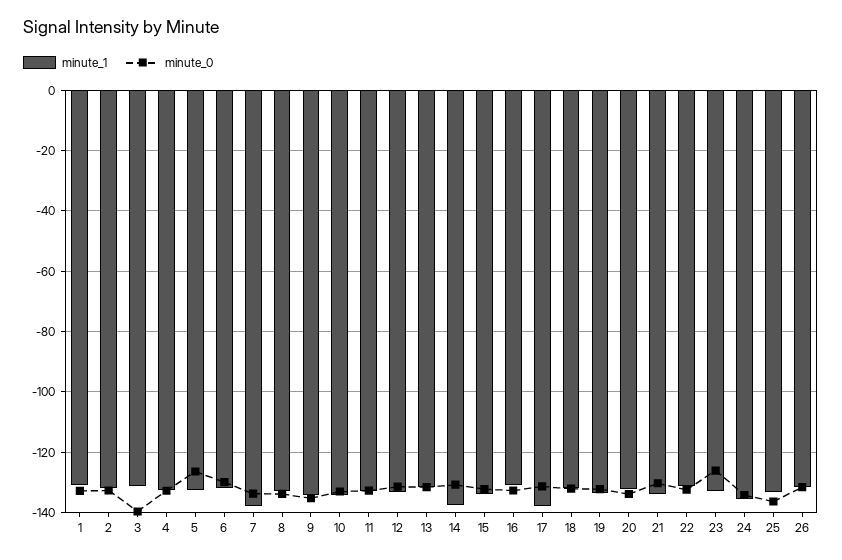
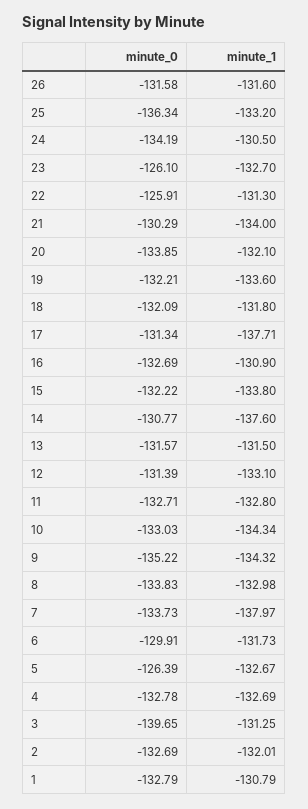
minute_0, 22: -132 -> -125.91
minute_1, 24: -136 -> -130.5

